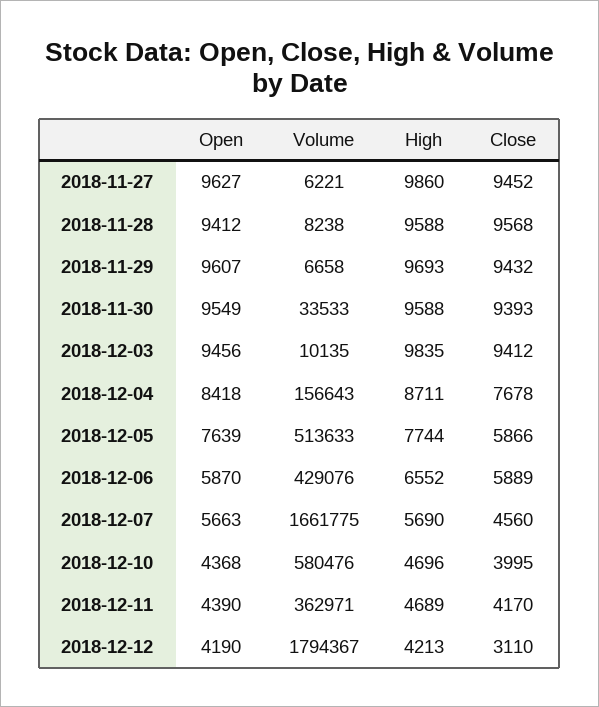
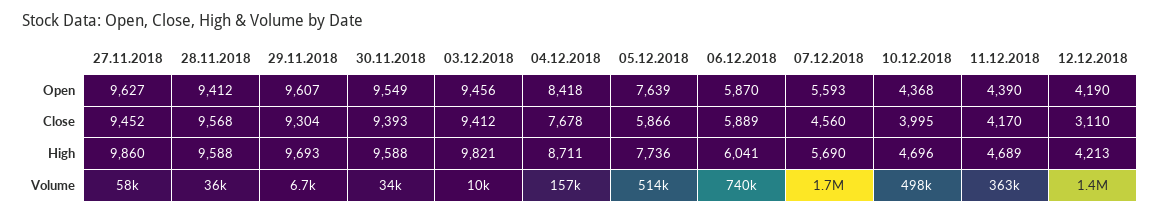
Volume, 2018-11-27: 6221 -> 58000
Volume, 2018-11-28: 8238 -> 36000
Close, 2018-11-29: 9432 -> 9304
High, 2018-12-03: 9835 -> 9821
High, 2018-12-05: 7744 -> 7736
Volume, 2018-12-06: 429076 -> 740000
High, 2018-12-06: 6552 -> 6041
Open, 2018-12-07: 5663 -> 5593
Volume, 2018-12-10: 580476 -> 498000
Volume, 2018-12-12: 1794367 -> 1400000

